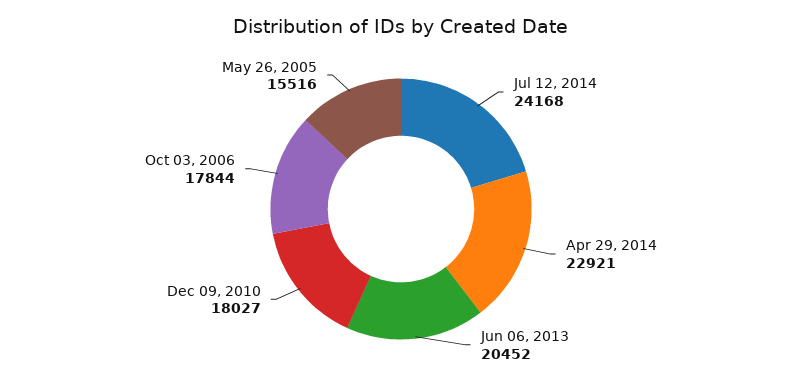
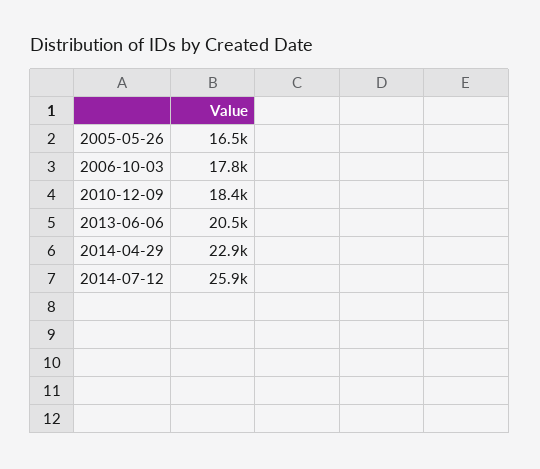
Jul 12, 2014: 24168 -> 25900
Dec 09, 2010: 18027 -> 18400
May 26, 2005: 15516 -> 16500

